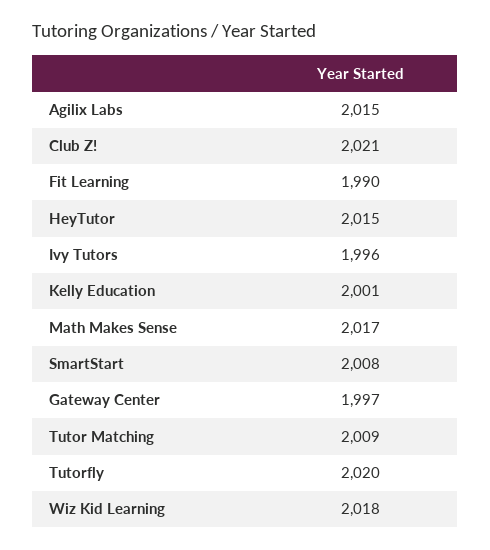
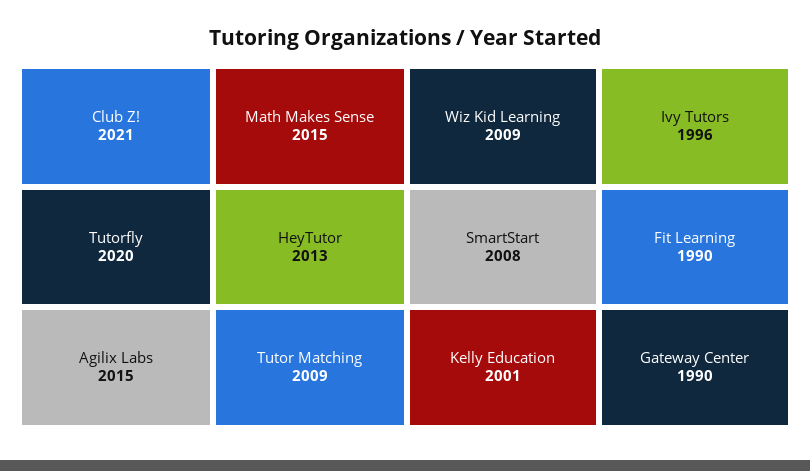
HeyTutor: 2015 -> 2013
Math Makes Sense: 2017 -> 2015
Gateway Center: 1997 -> 1990
Wiz Kid Learning: 2018 -> 2009

